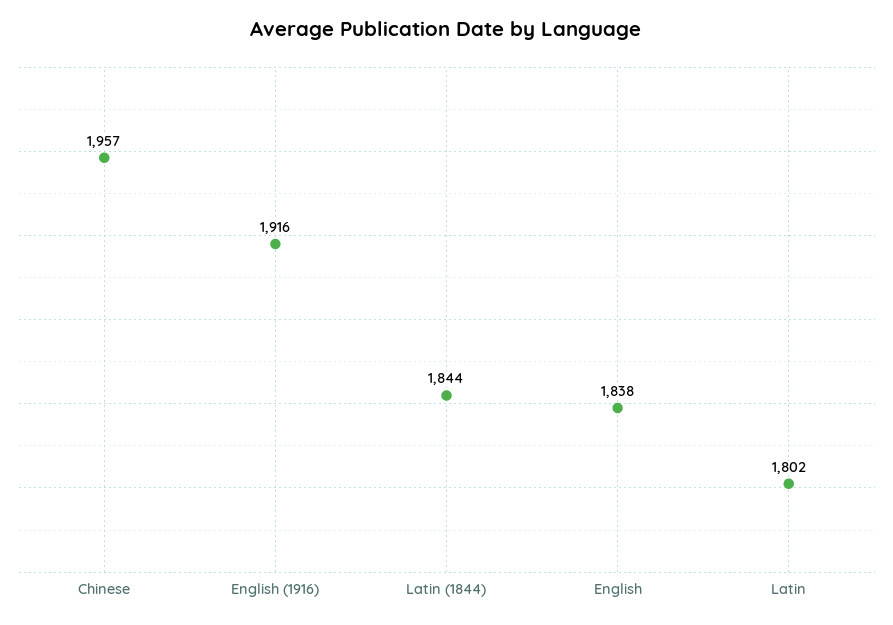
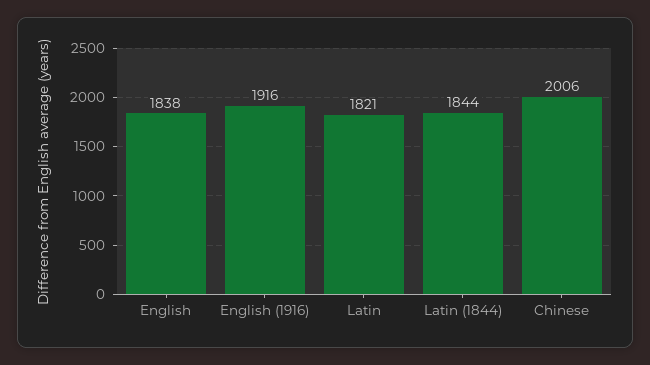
Chinese: 1957 -> 2006
Latin: 1802 -> 1821

